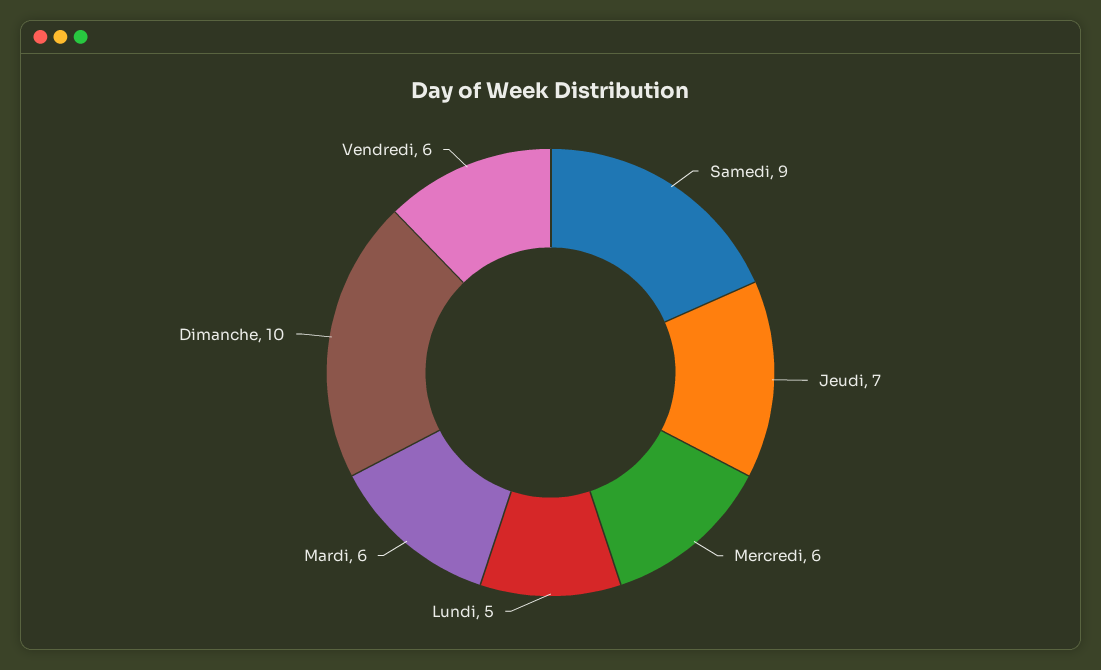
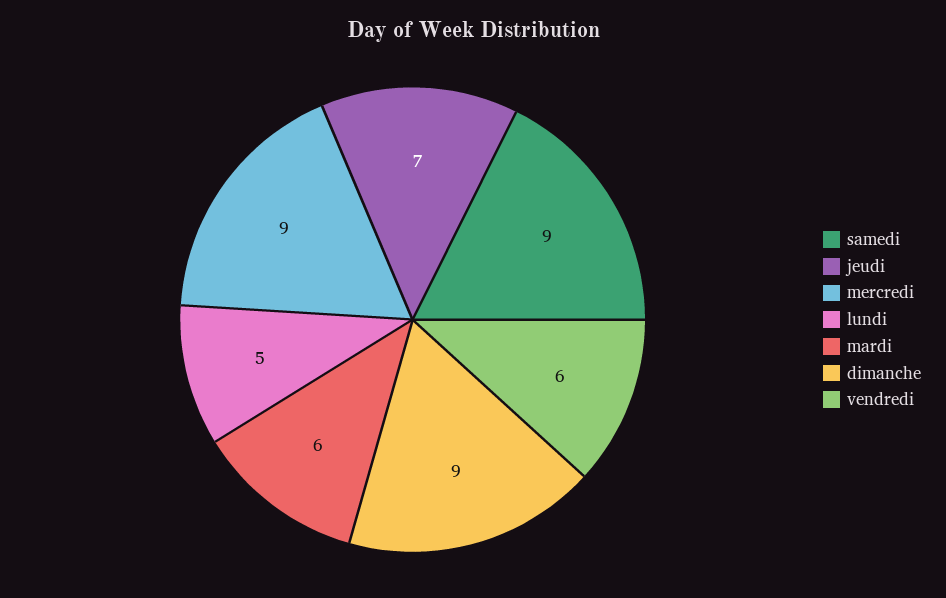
Mercredi: 6 -> 9
Dimanche: 10 -> 9

